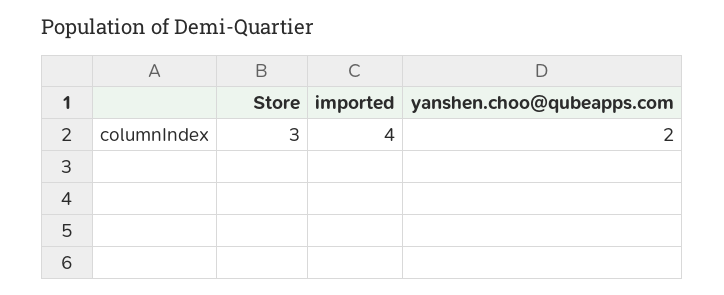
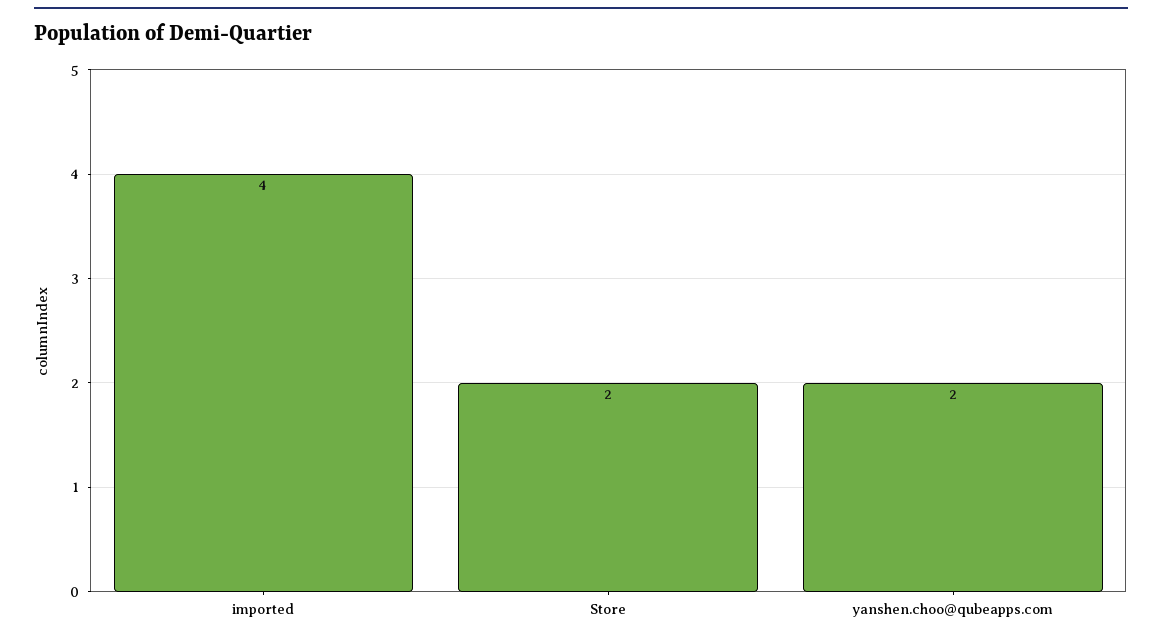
Store: 3 -> 2

